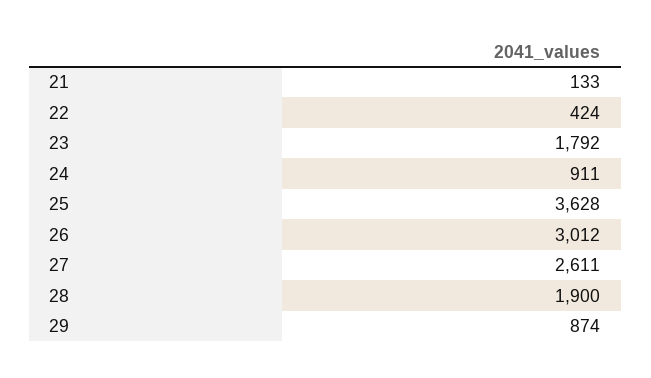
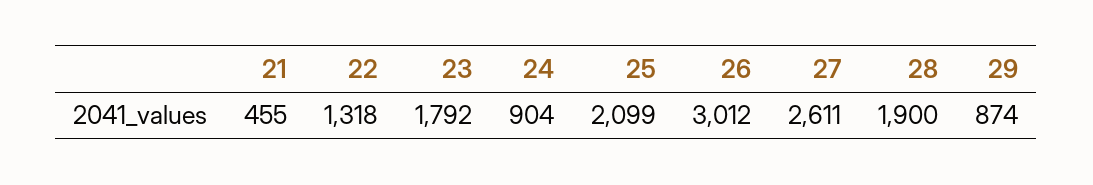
21: 133 -> 455
22: 424 -> 1318
24: 911 -> 904
25: 3628 -> 2099

